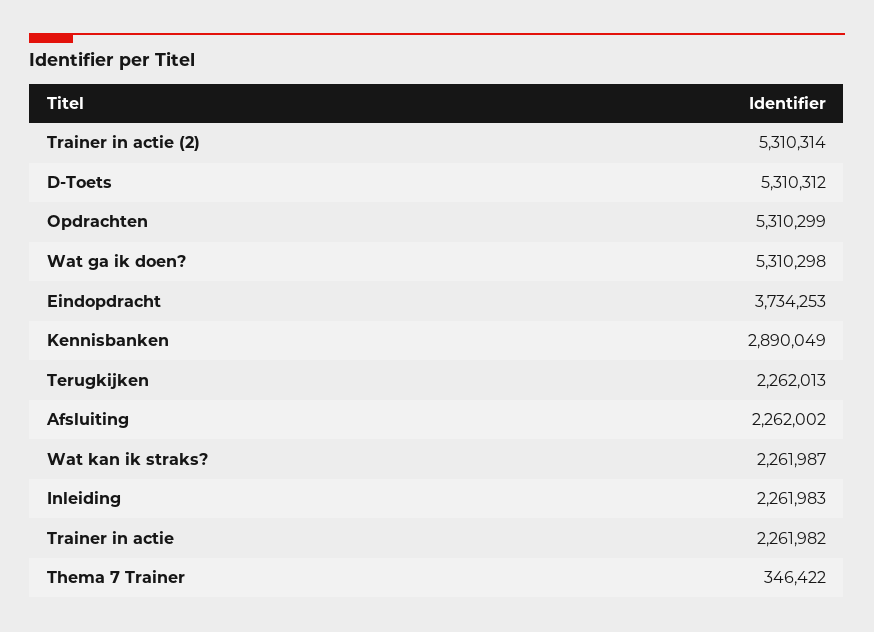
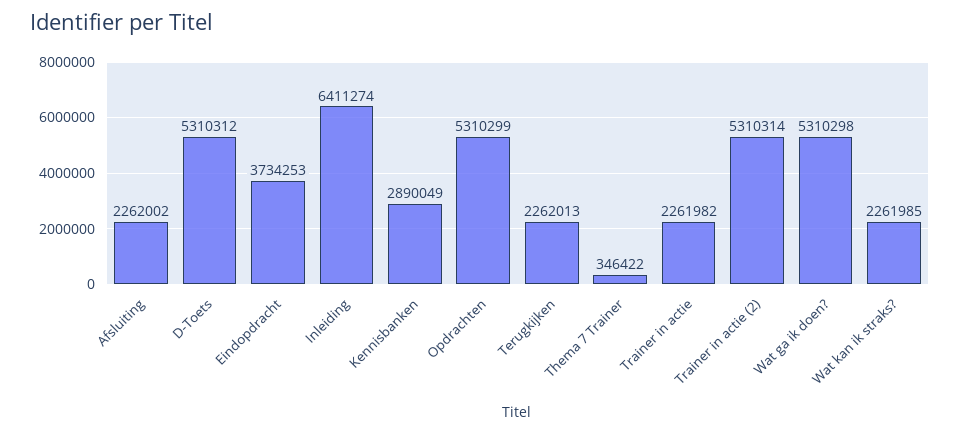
Wat kan ik straks?: 2261987 -> 2261985
Inleiding: 2261983 -> 6411274

